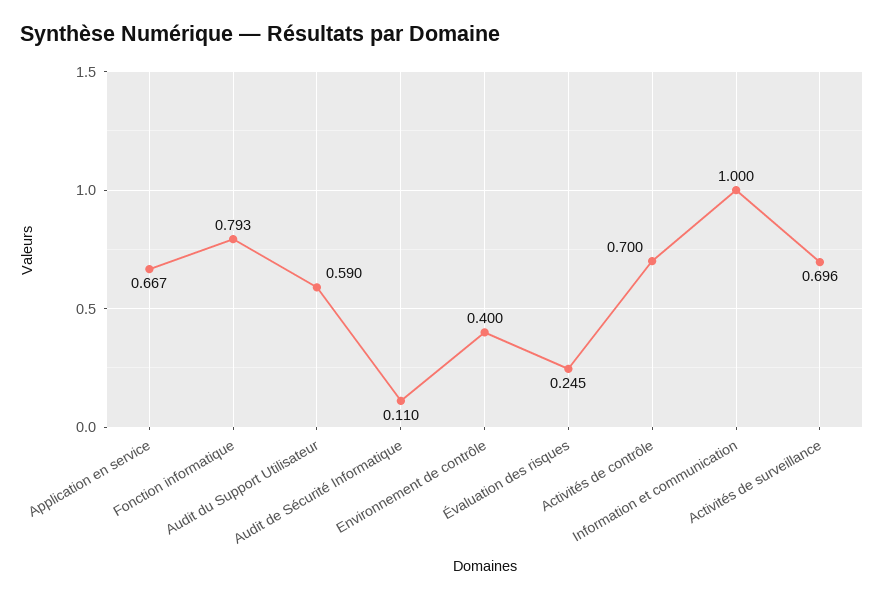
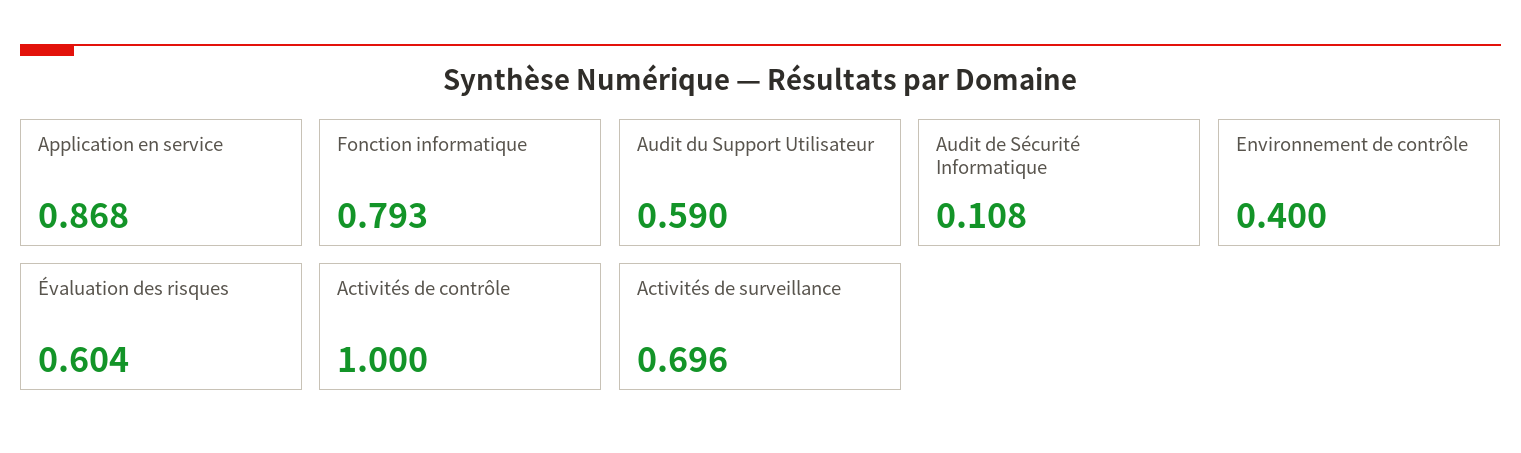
Application en service: 0.667 -> 0.868
Audit de Sécurité Informatique: 0.11 -> 0.108
Évaluation des risques: 0.245 -> 0.604
Activités de contrôle: 0.7 -> 1
Information et communication: 1 -> none

